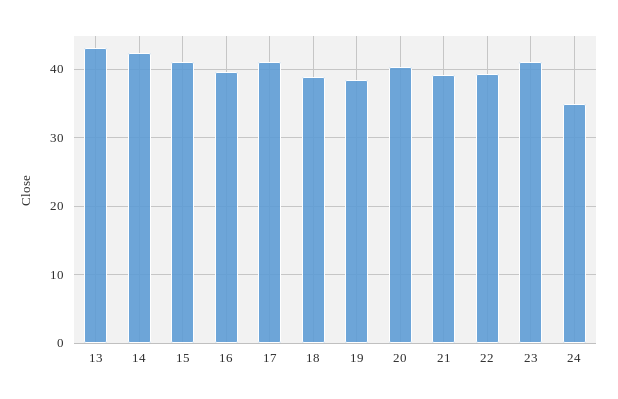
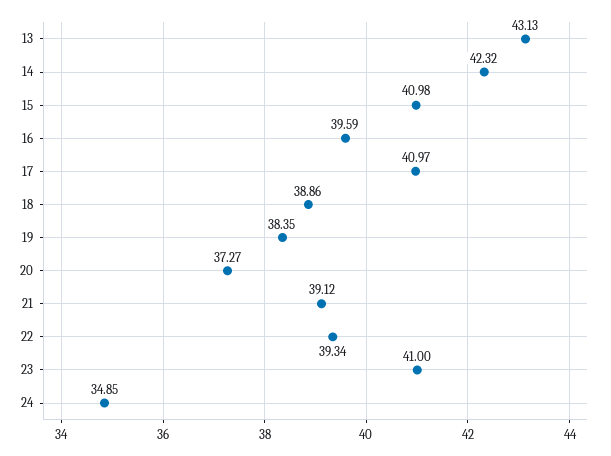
20: 40 -> 37.27

